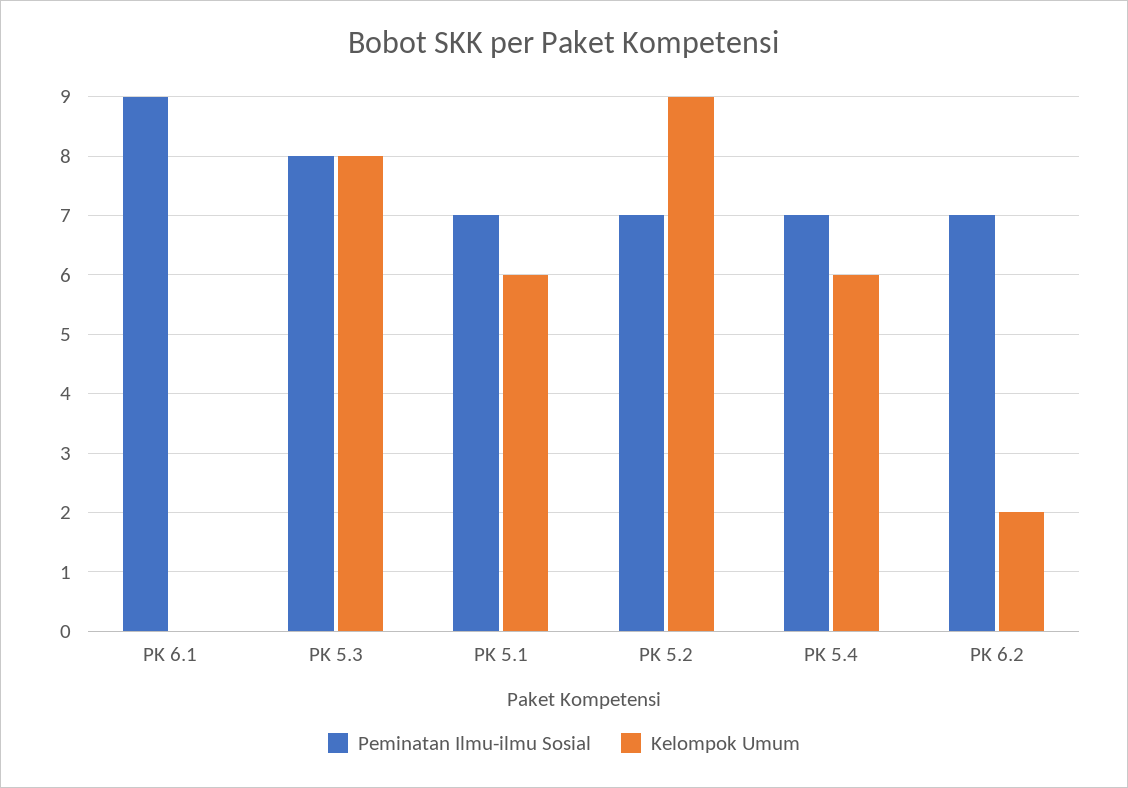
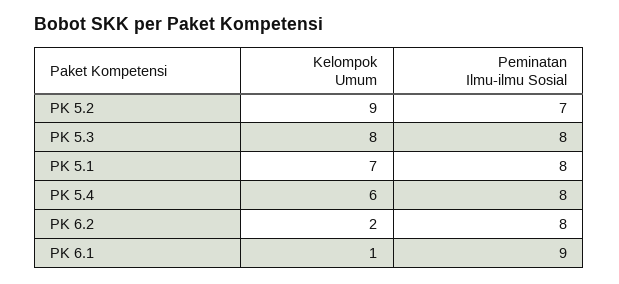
Kelompok Umum, PK 6.1: 0 -> 1
Peminatan Ilmu-ilmu Sosial, PK 5.1: 7 -> 8
Kelompok Umum, PK 5.1: 6 -> 7
Peminatan Ilmu-ilmu Sosial, PK 5.4: 7 -> 8
Peminatan Ilmu-ilmu Sosial, PK 6.2: 7 -> 8

